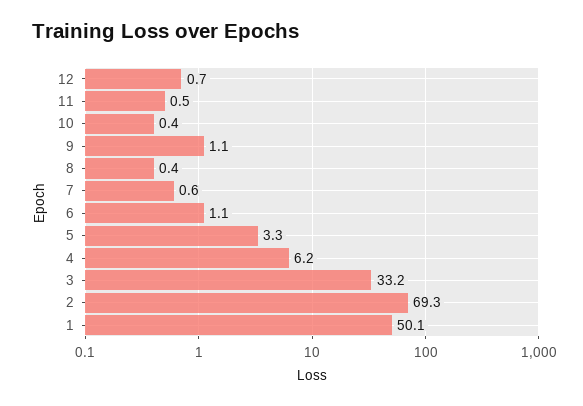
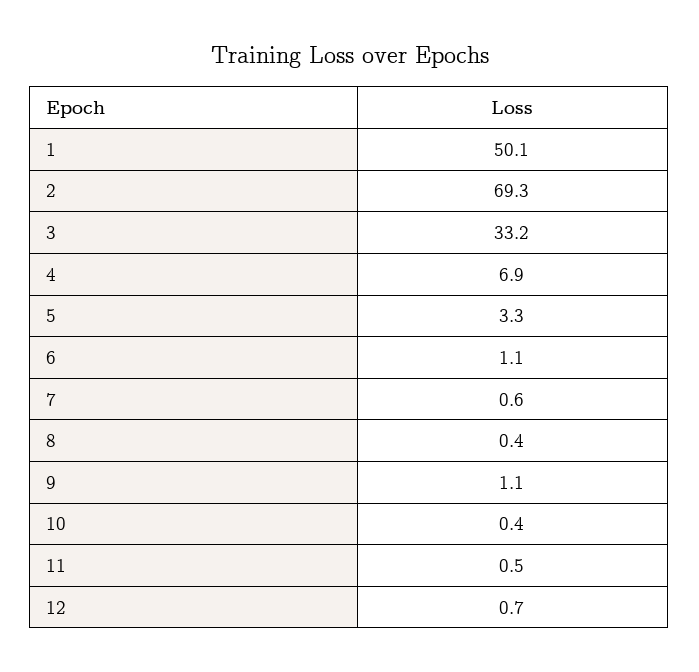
4: 6.2 -> 6.9

